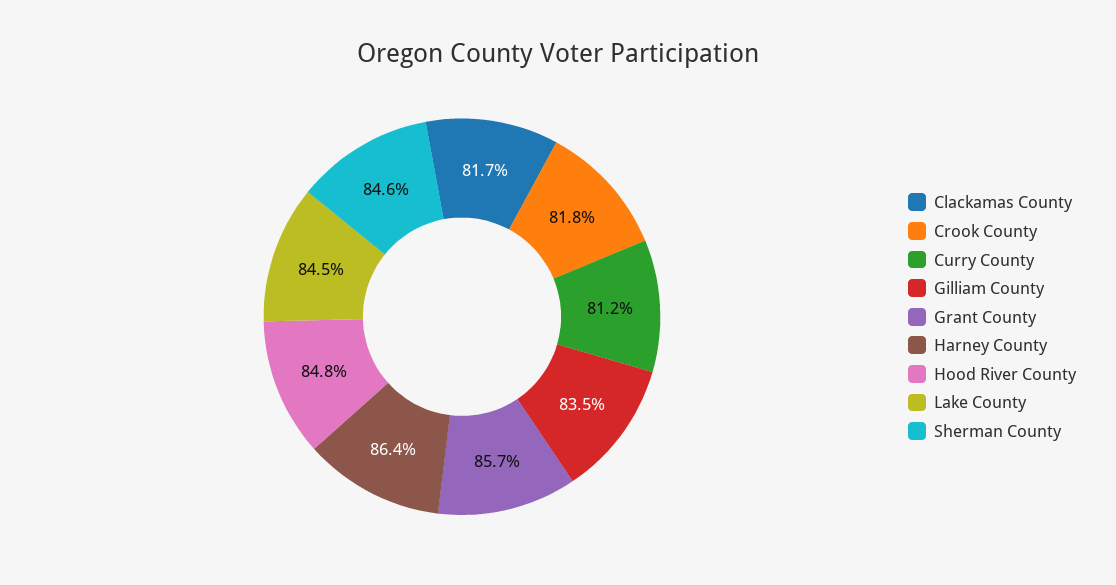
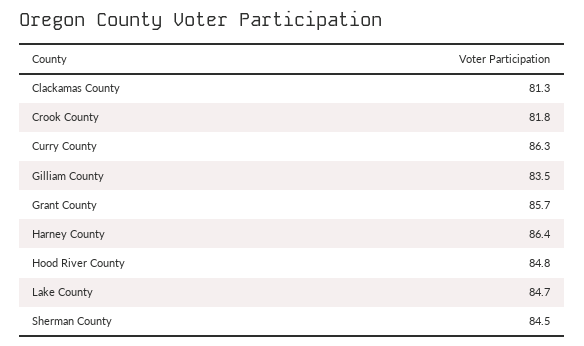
Clackamas County: 81.7 -> 81.3
Curry County: 81.2 -> 86.3
Lake County: 84.5 -> 84.7
Sherman County: 84.6 -> 84.5

